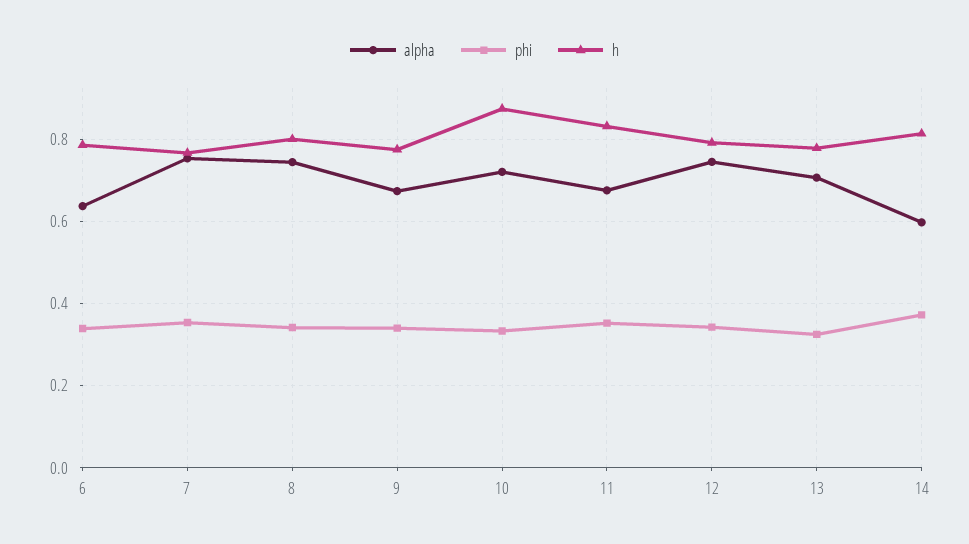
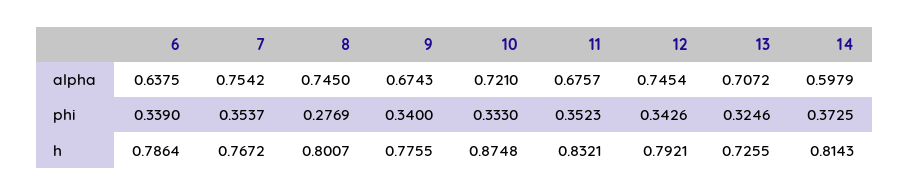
phi, 8: 0.34 -> 0.2769
h, 13: 0.78 -> 0.7255

